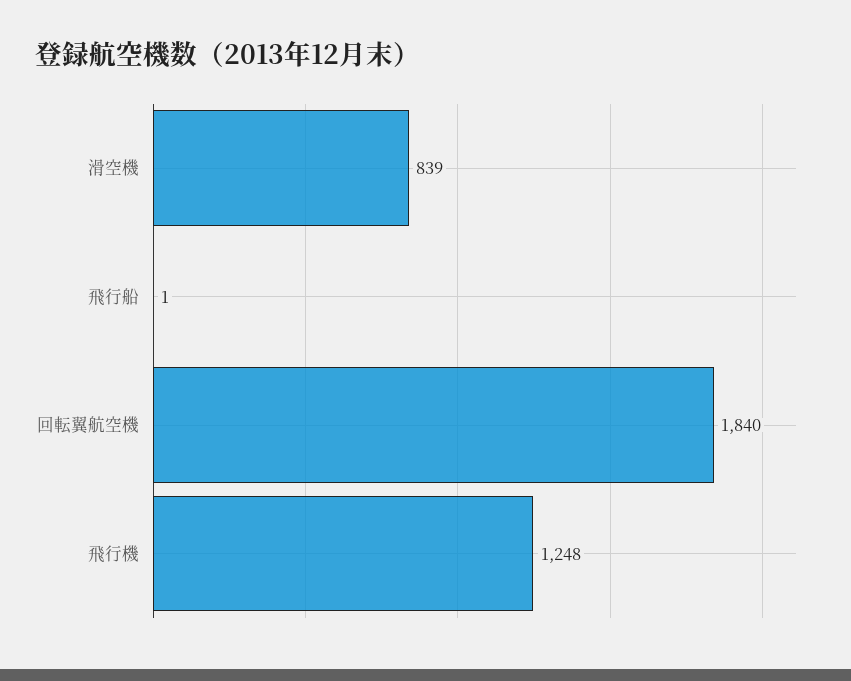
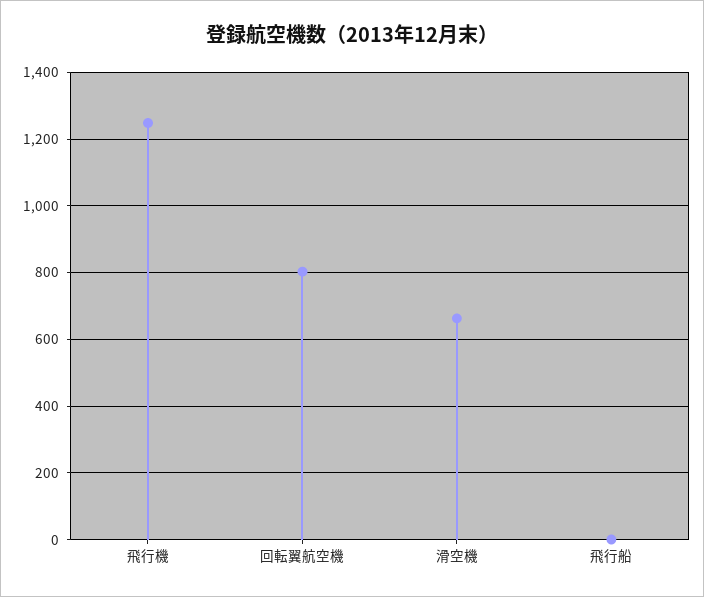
滑空機: 839 -> 660
回転翼航空機: 1840 -> 800

